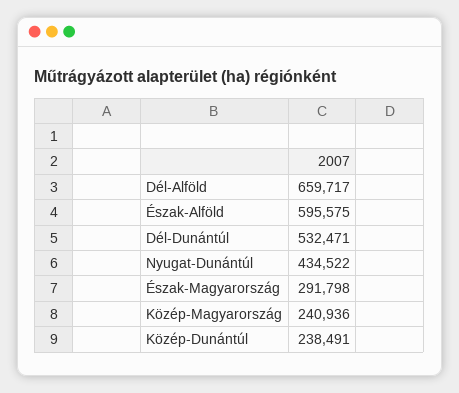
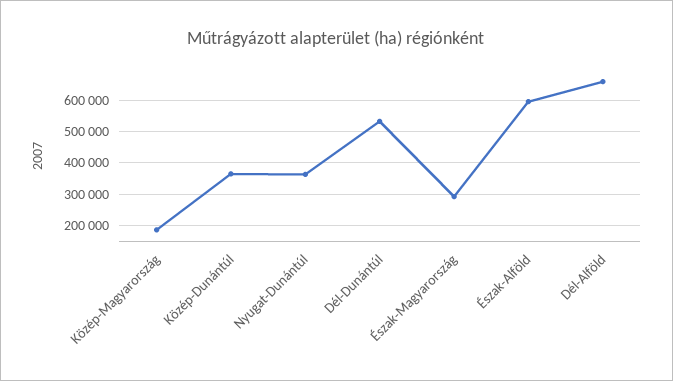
Nyugat-Dunántúl: 434522 -> 360000
Közép-Magyarország: 240936 -> 180000
Közép-Dunántúl: 238491 -> 360000

